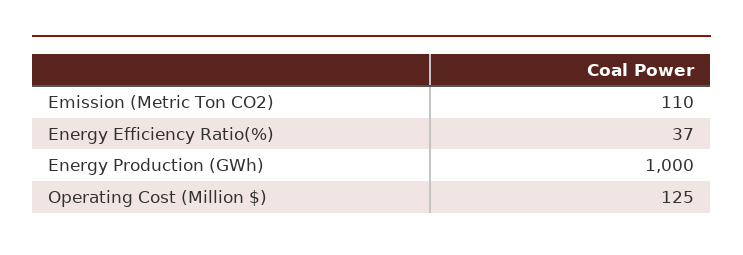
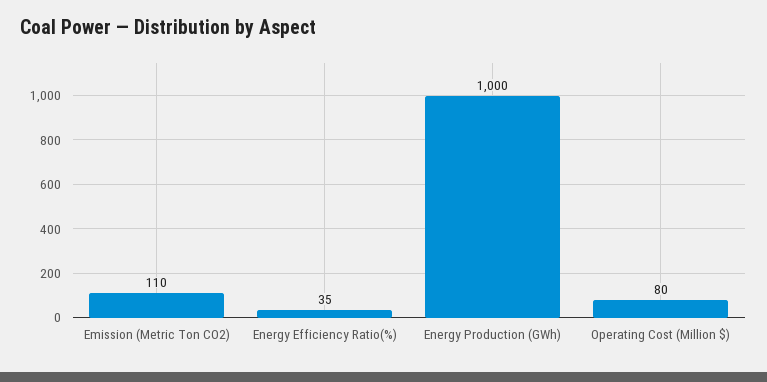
Energy Efficiency Ratio(%): 37 -> 35
Operating Cost (Million $): 125 -> 80

